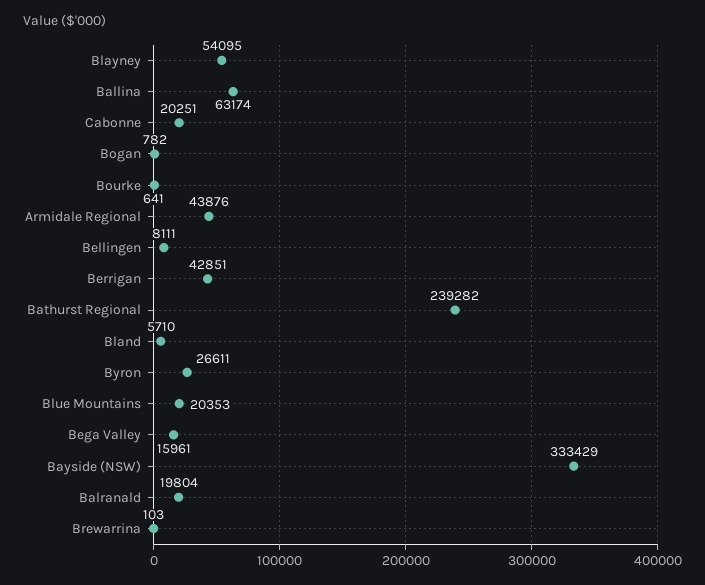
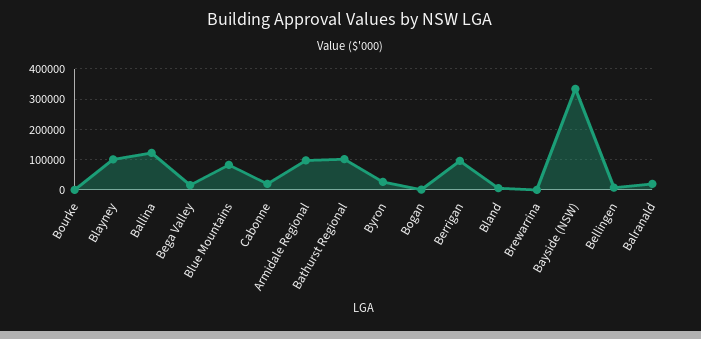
Blayney: 54095 -> 100000
Ballina: 63174 -> 120000
Armidale Regional: 43876 -> 100000
Berrigan: 42851 -> 100000
Bathurst Regional: 239282 -> 100000
Blue Mountains: 20353 -> 80000

